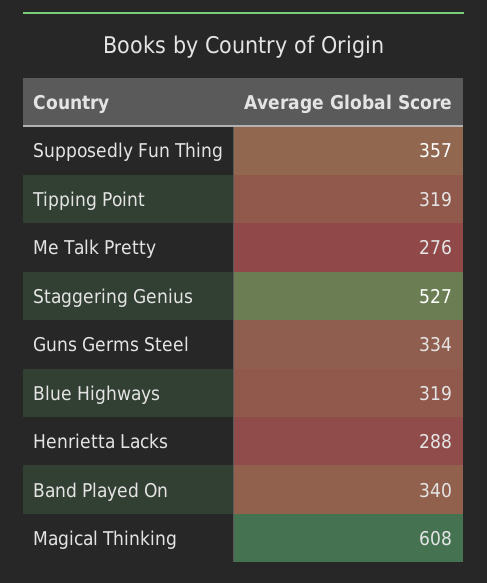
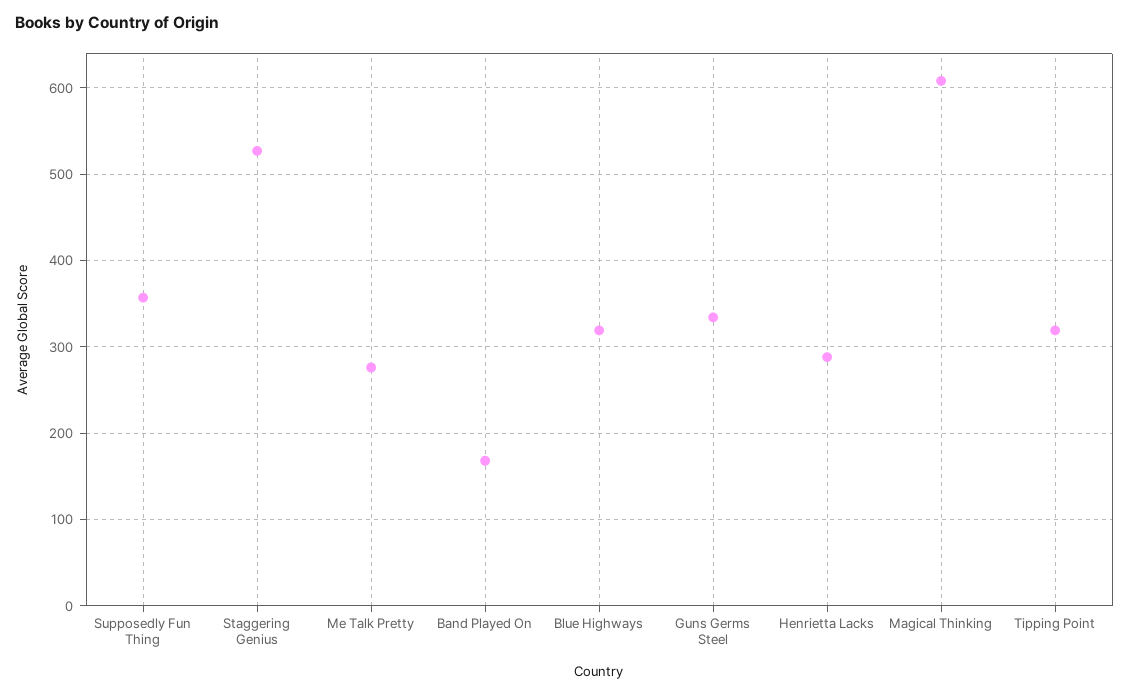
Band Played On: 340 -> 170

